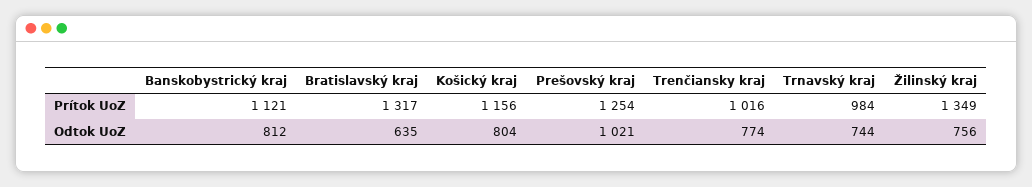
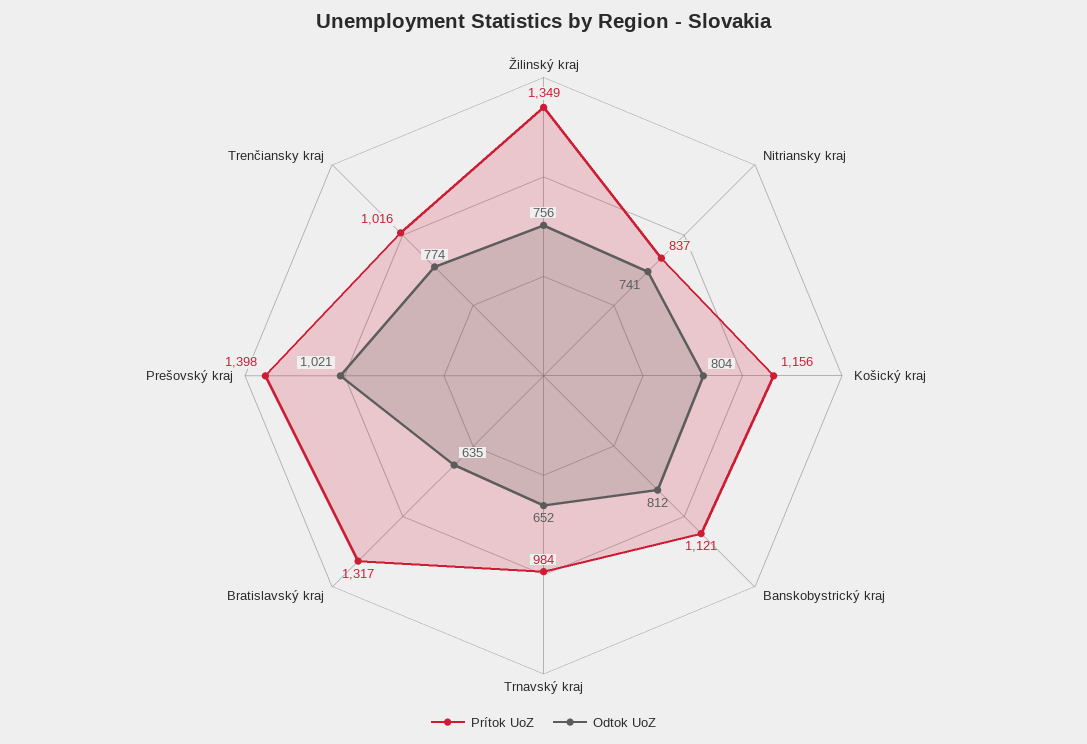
Prítok UoZ, Prešovský kraj: 1254 -> 1398
Odtok UoZ, Trnavský kraj: 744 -> 652
Prítok UoZ, Nitriansky kraj: none -> 837
Odtok UoZ, Nitriansky kraj: none -> 741

